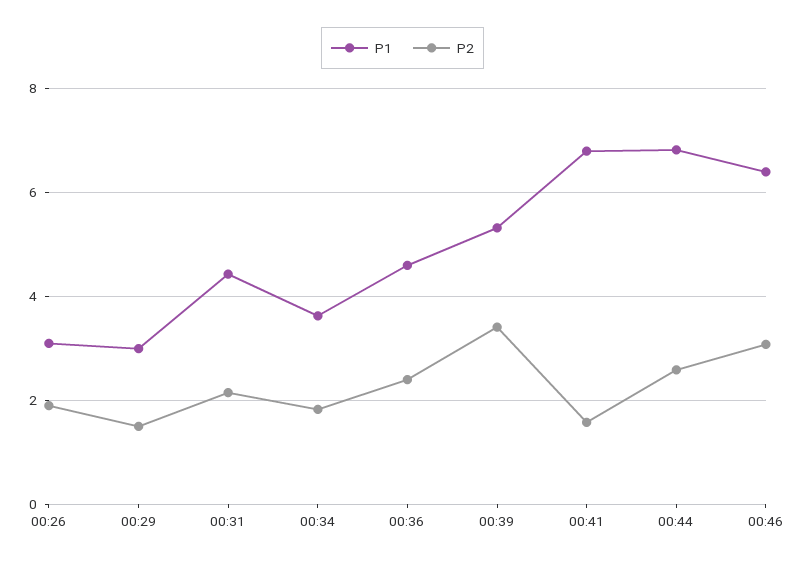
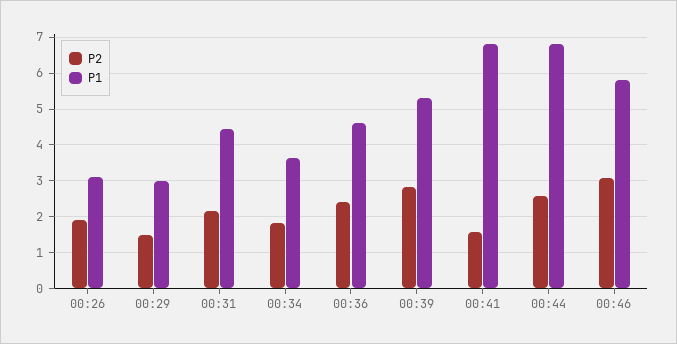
P2, 00:39: 3.4 -> 2.8
P1, 00:46: 6.4 -> 5.8

